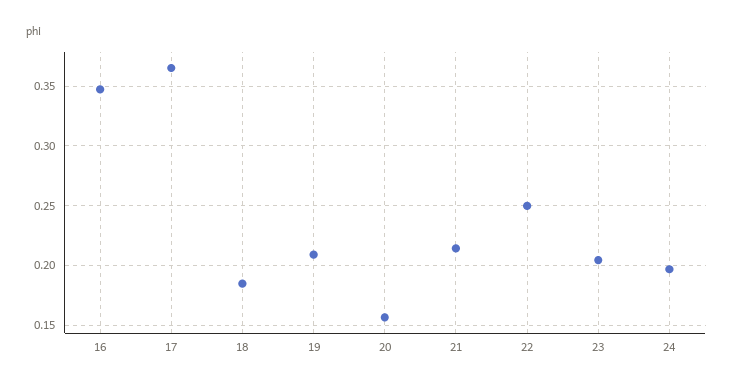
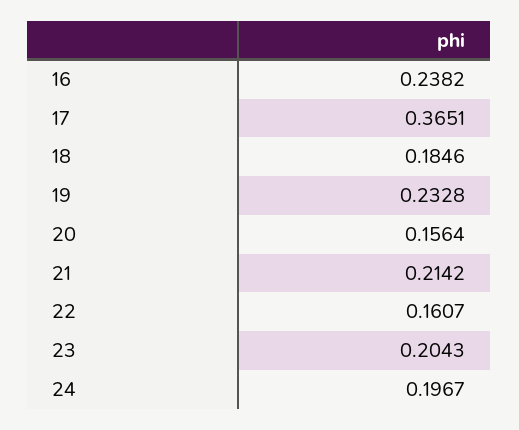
16: 0.35 -> 0.2382
19: 0.21 -> 0.2328
22: 0.25 -> 0.1607

